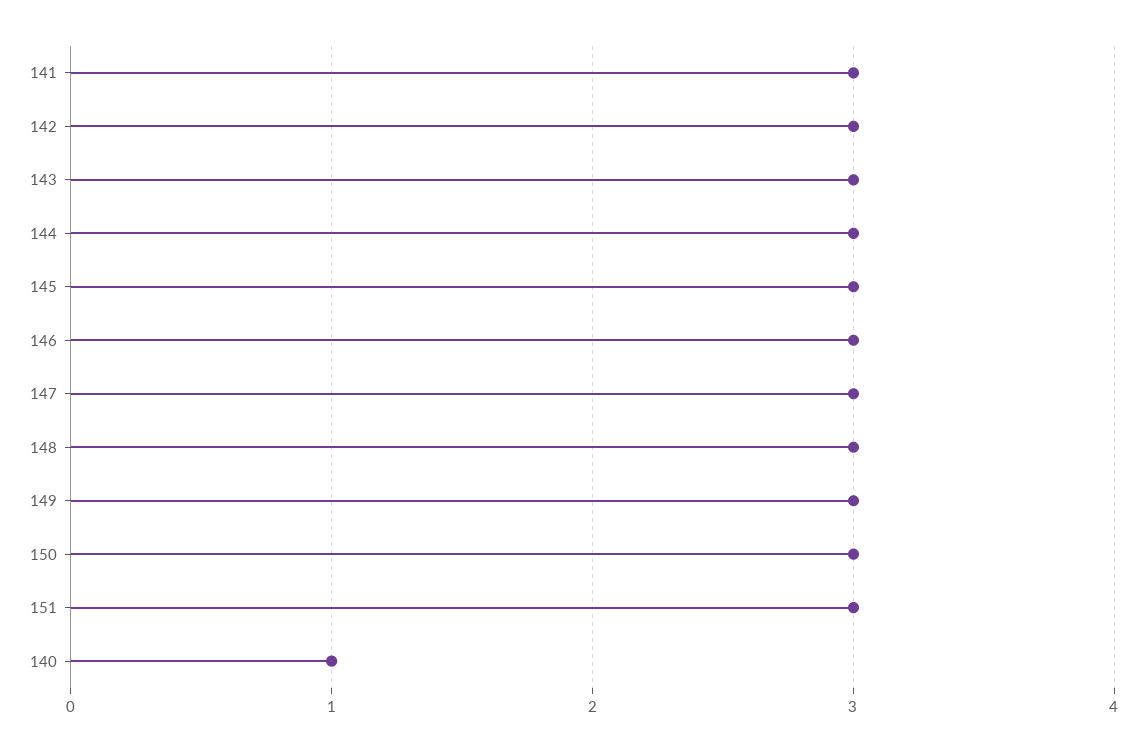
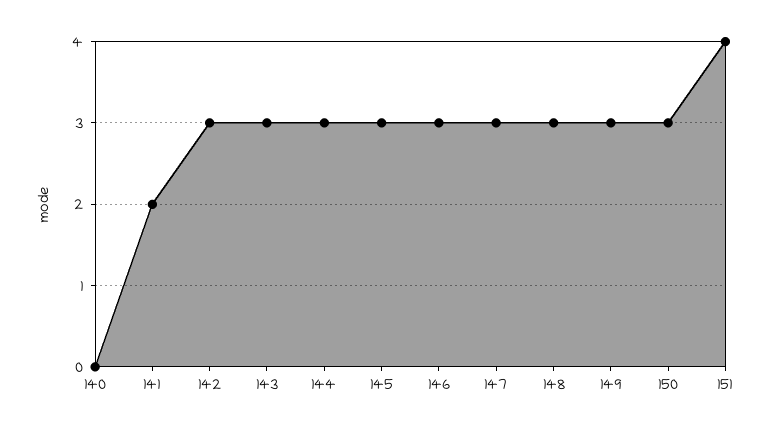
141: 3 -> 2
151: 3 -> 4
140: 1 -> 0

